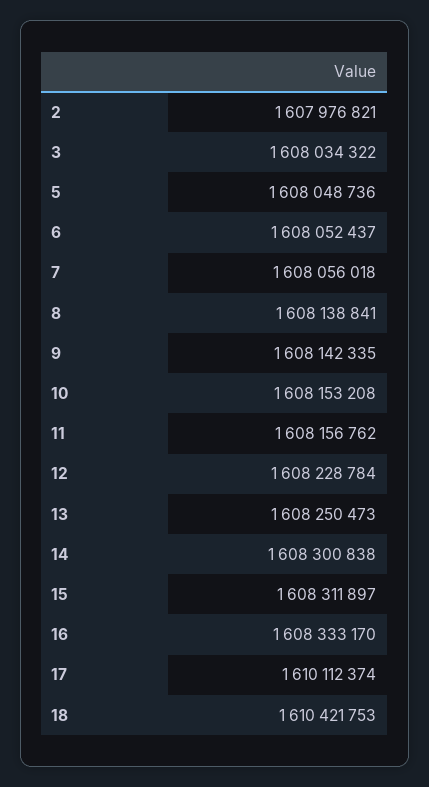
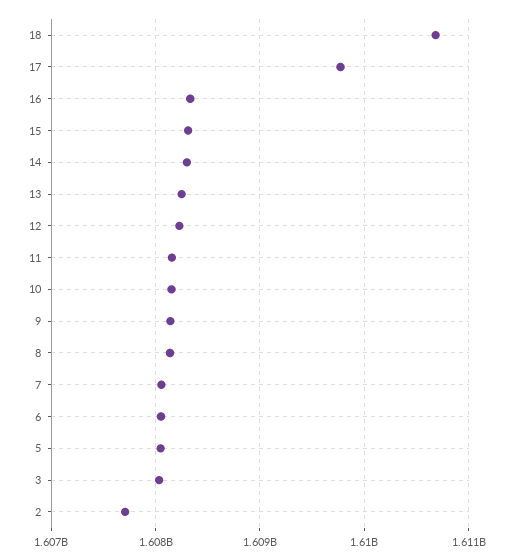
2: 1607976821 -> 1607700000
17: 1610112374 -> 1609800000
18: 1610421753 -> 1610700000

